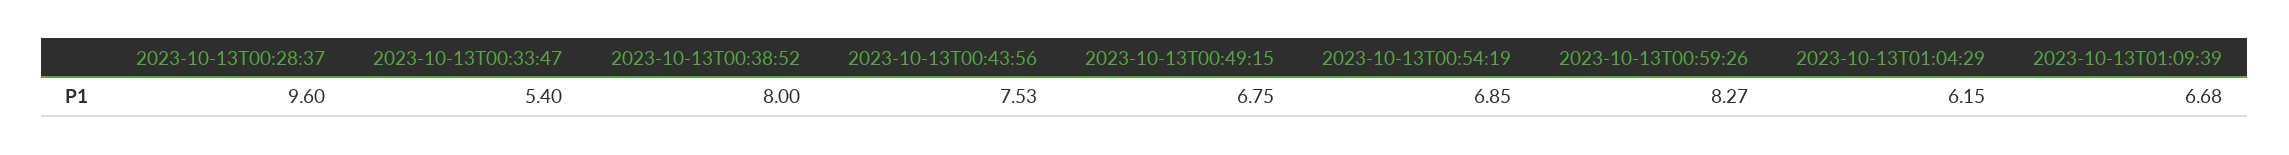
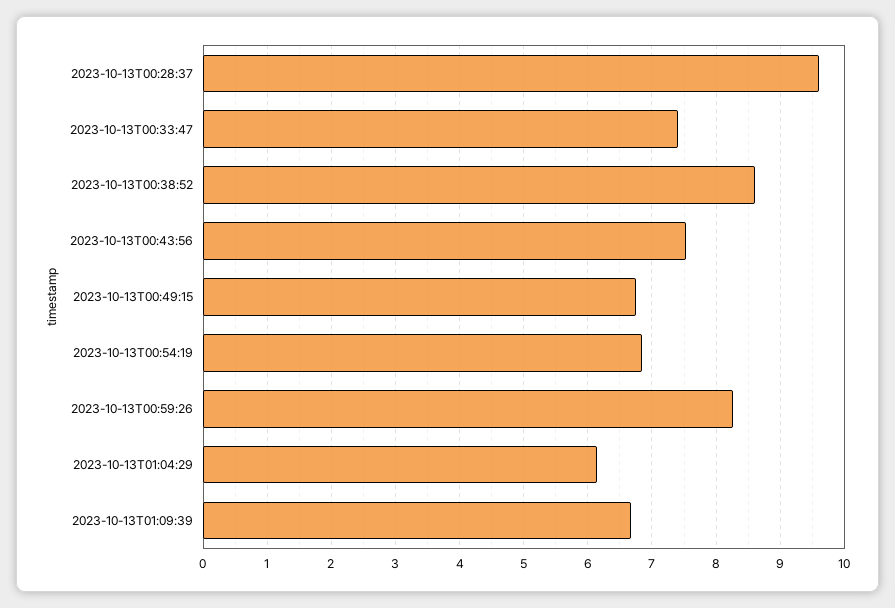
2023-10-13T00:33:47: 5.4 -> 7.4
2023-10-13T00:38:52: 8 -> 8.6

